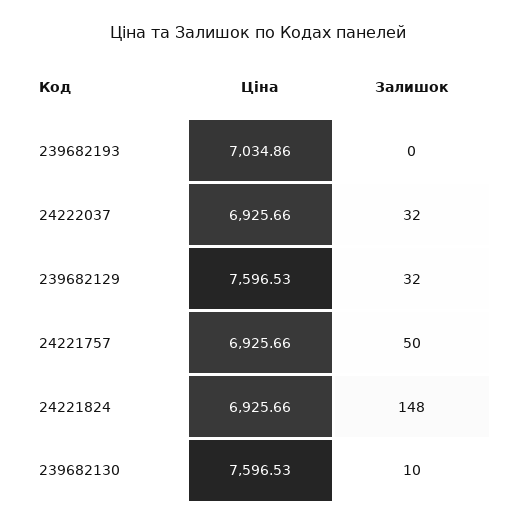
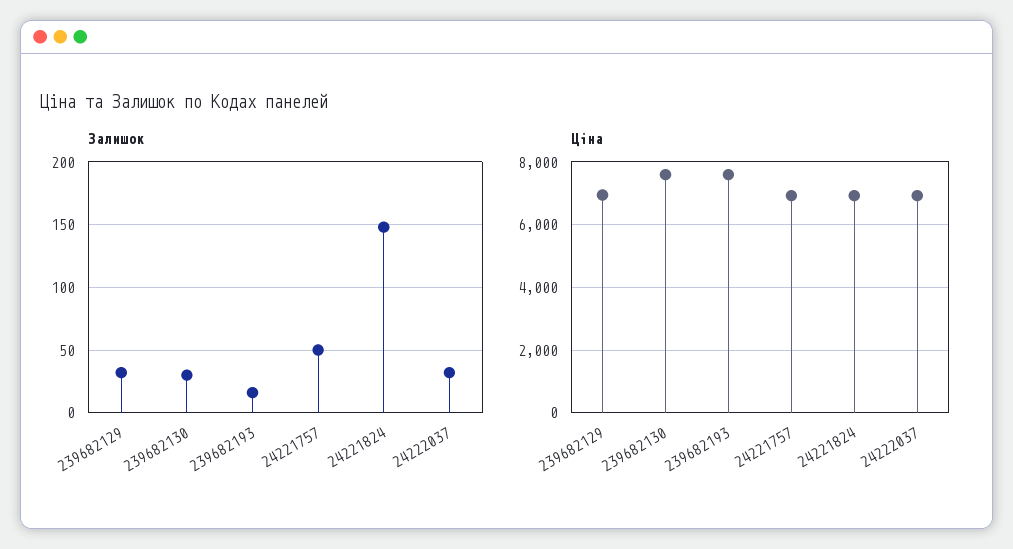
Ціна, 239682193: 7034.86 -> 7600
Залишок, 239682193: 0 -> 15
Ціна, 239682129: 7596.53 -> 7000
Залишок, 239682130: 10 -> 30

